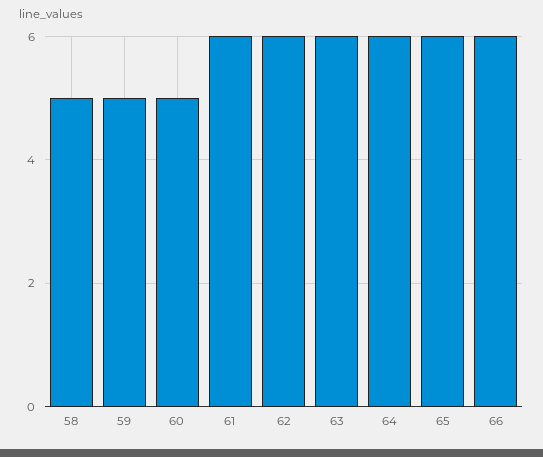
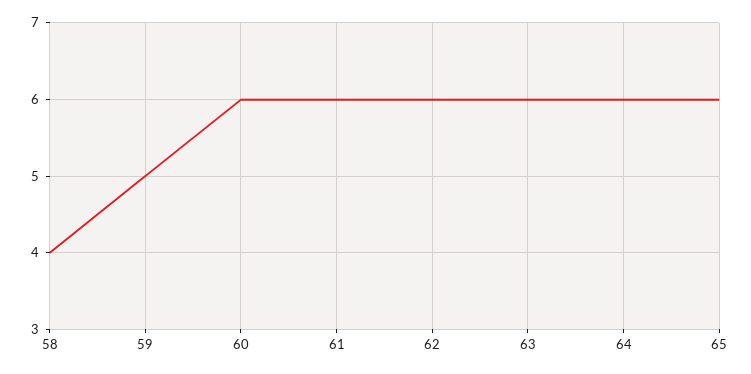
58: 5 -> 4
60: 5 -> 6
66: 6 -> none

